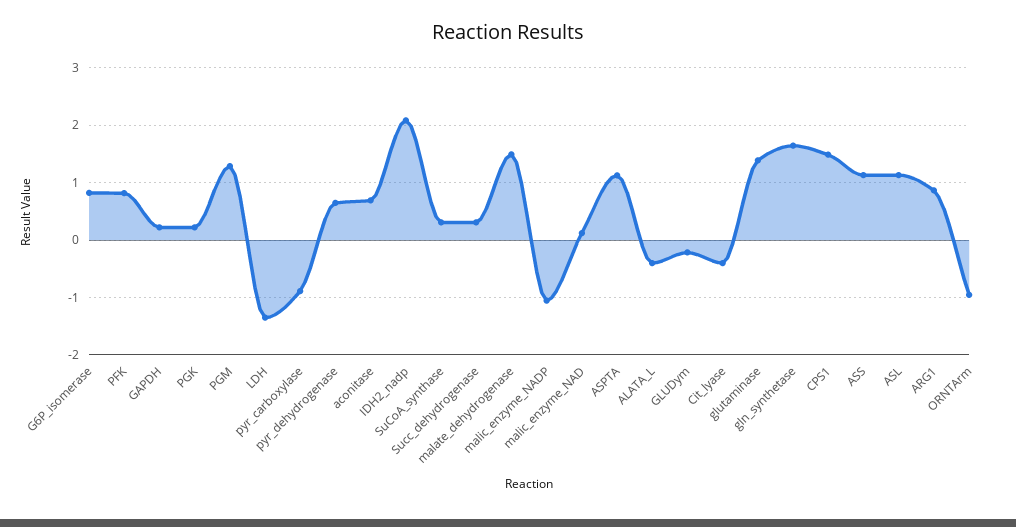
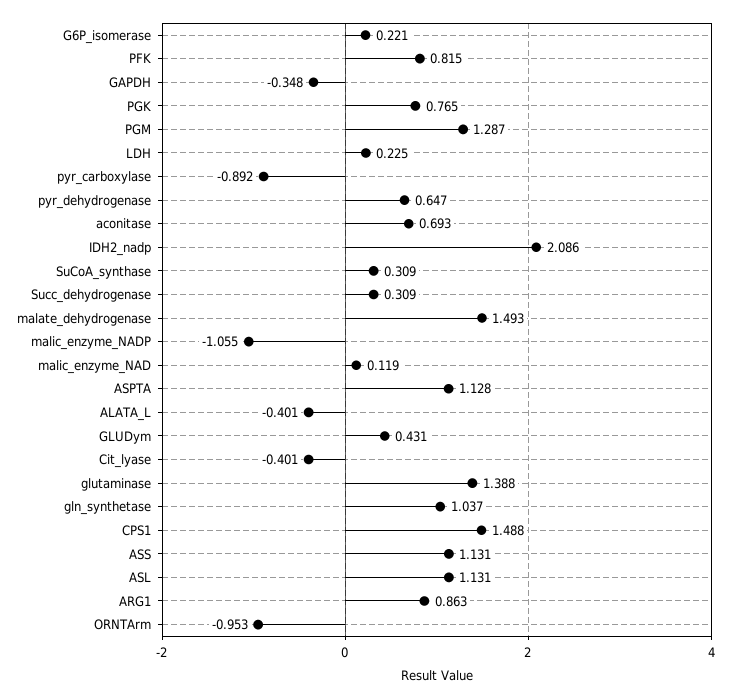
G6P_isomerase: 0.8 -> 0.221
GAPDH: 0.2 -> -0.348
PGK: 0.2 -> 0.765
LDH: -1.4 -> 0.225
GLUDym: -0.2 -> 0.431
gln_synthetase: 1.6 -> 1.037

